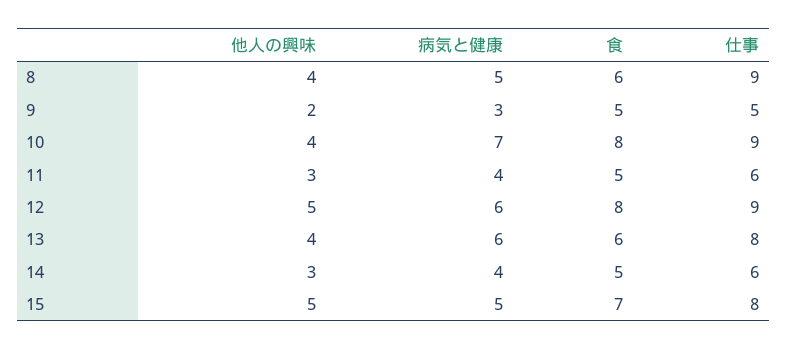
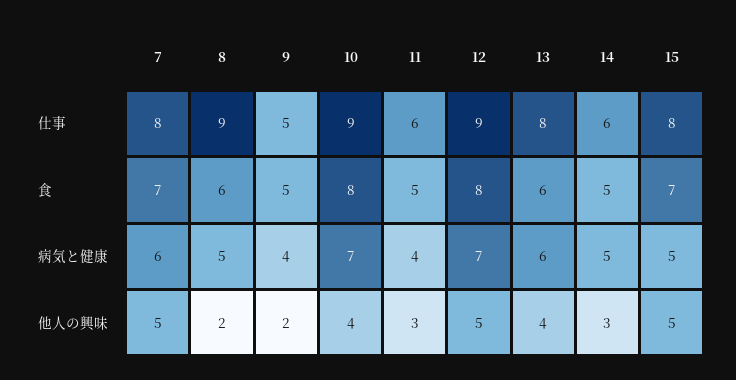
他人の興味, 8: 4 -> 2
病気と健康, 9: 3 -> 4
病気と健康, 12: 6 -> 7
病気と健康, 14: 4 -> 5
仕事, 7: none -> 8
食, 7: none -> 7
病気と健康, 7: none -> 6
他人の興味, 7: none -> 5

